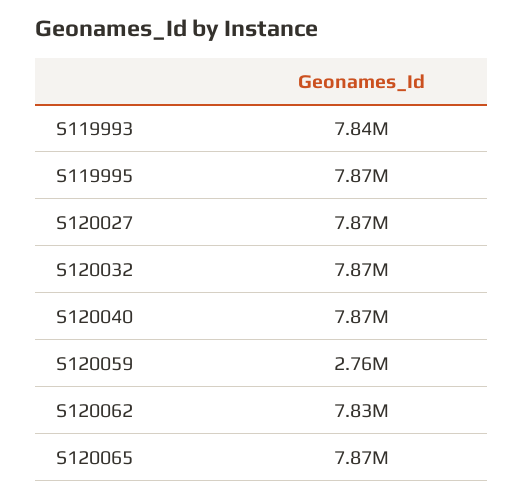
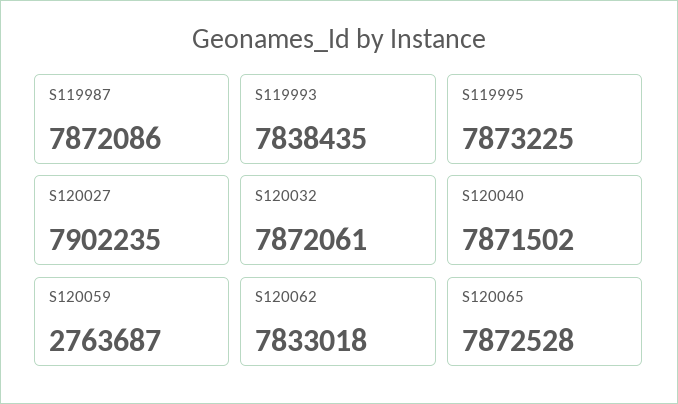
S120027: 7870000 -> 7902235
S119987: none -> 7872086

